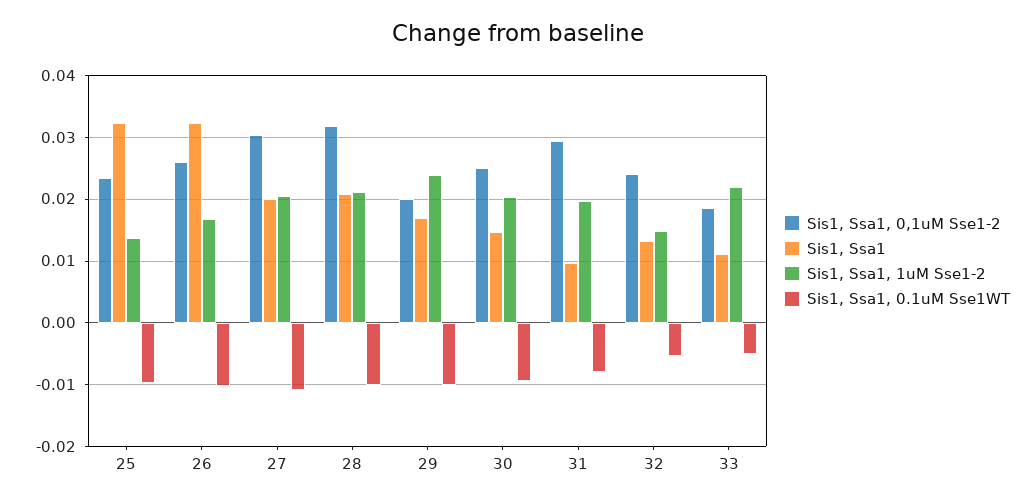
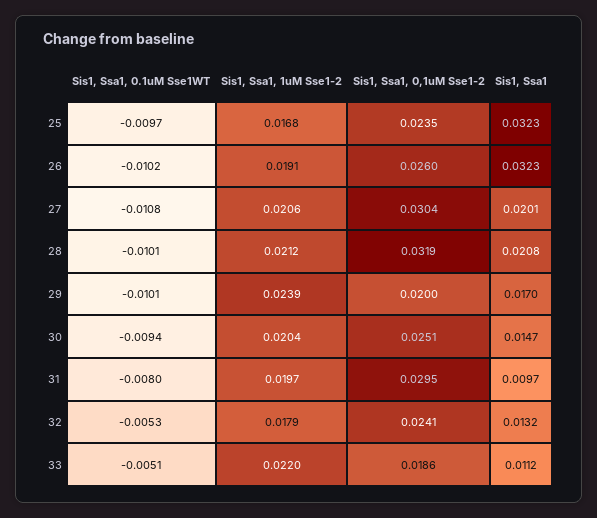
Sis1, Ssa1, 1uM Sse1-2, 25: 0.014 -> 0.0168
Sis1, Ssa1, 1uM Sse1-2, 26: 0.017 -> 0.0191
Sis1, Ssa1, 1uM Sse1-2, 32: 0.015 -> 0.0179

